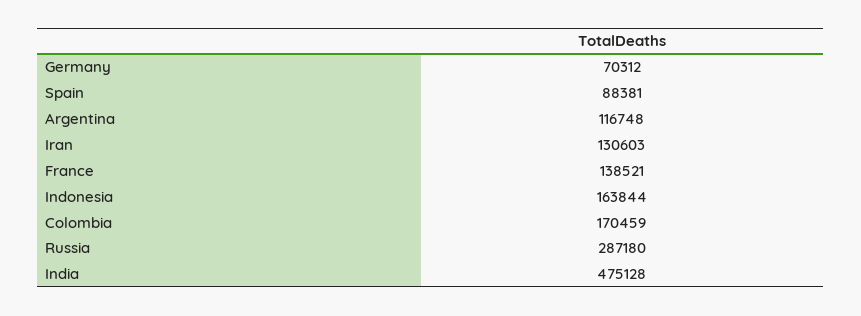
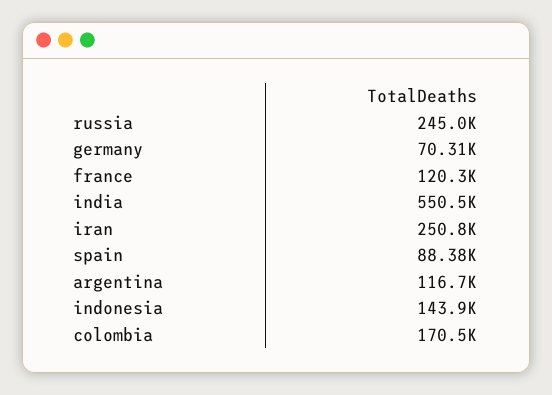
Iran: 130603 -> 250800
France: 138521 -> 120300
Indonesia: 163844 -> 143900
Russia: 287180 -> 245000
India: 475128 -> 550500

